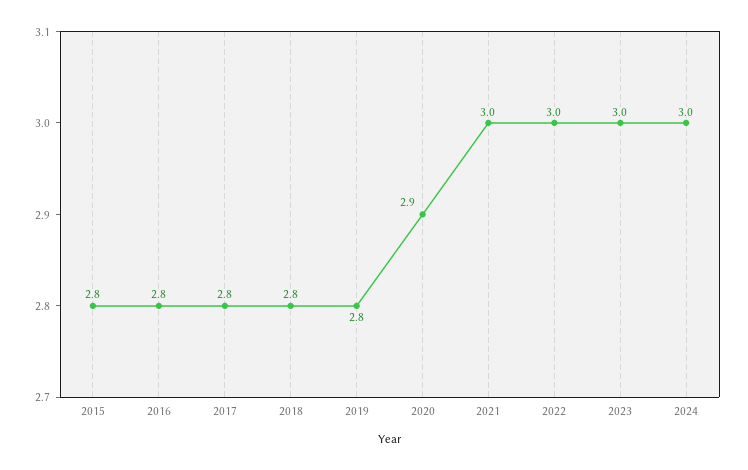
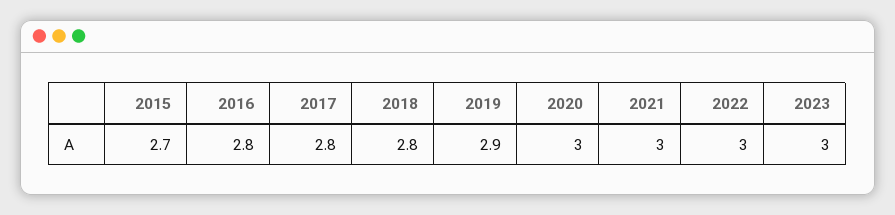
2015: 2.8 -> 2.7
2019: 2.8 -> 2.9
2020: 2.9 -> 3
2024: 3 -> none

